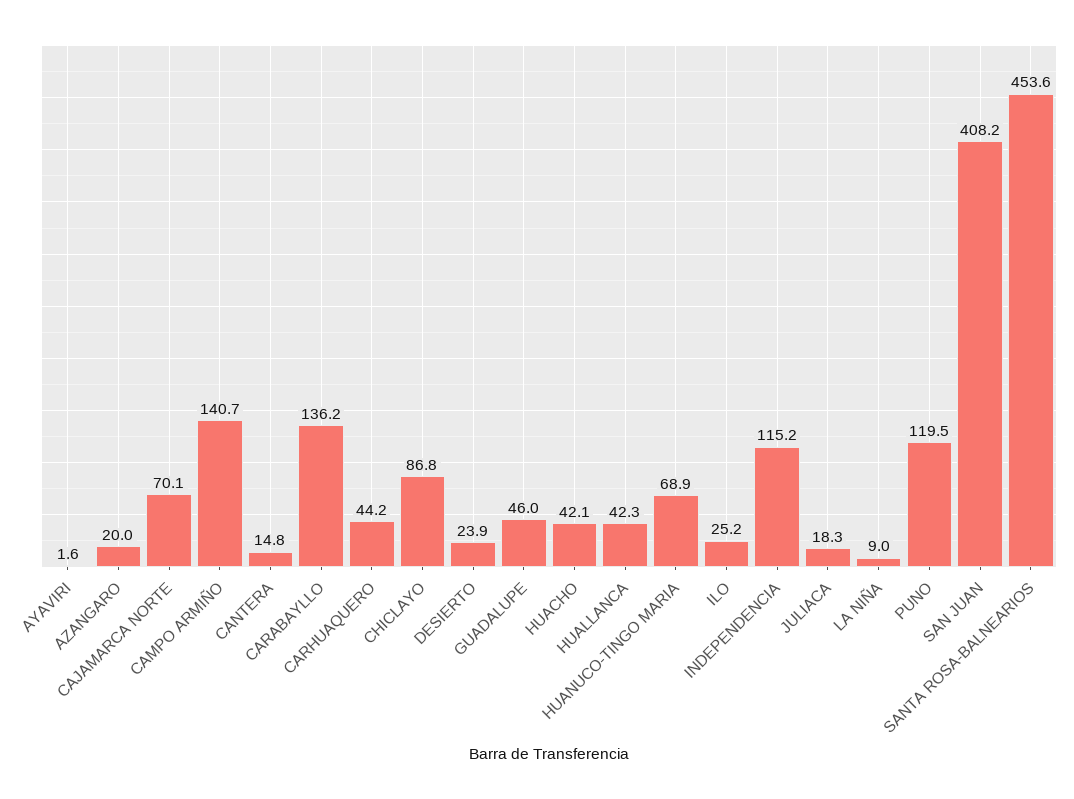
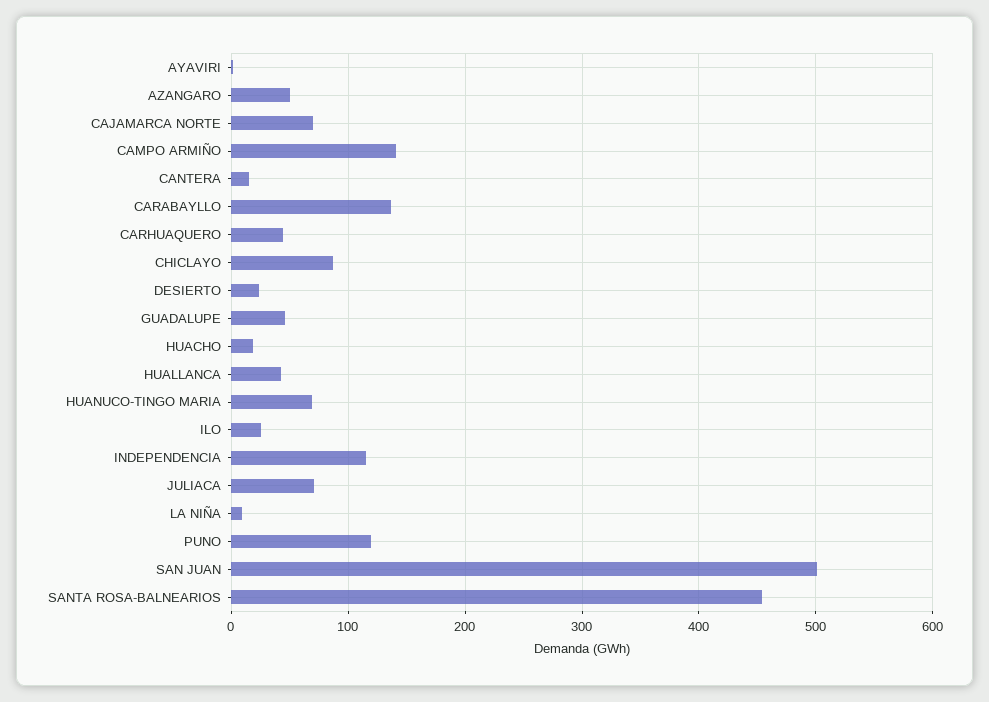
AZANGARO: 20 -> 50
HUACHO: 42.1 -> 20
JULIACA: 18.3 -> 70
SAN JUAN: 408.2 -> 500

